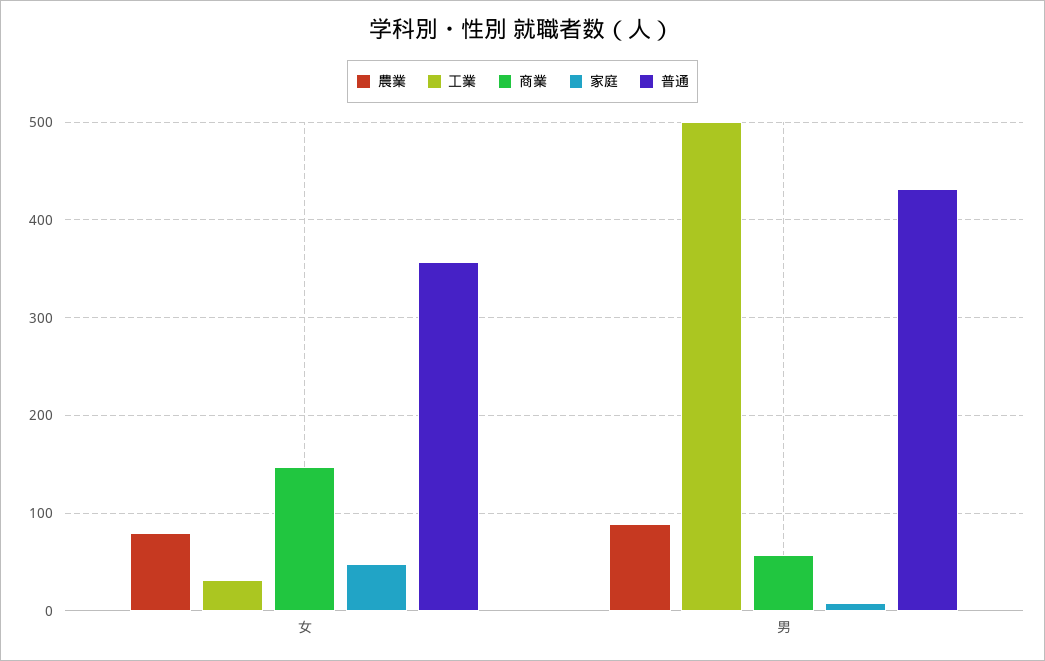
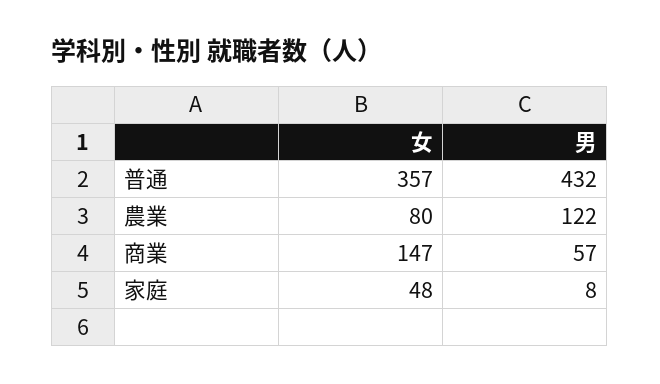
工業, 女: 30 -> none
農業, 男: 90 -> 122
工業, 男: 500 -> none

